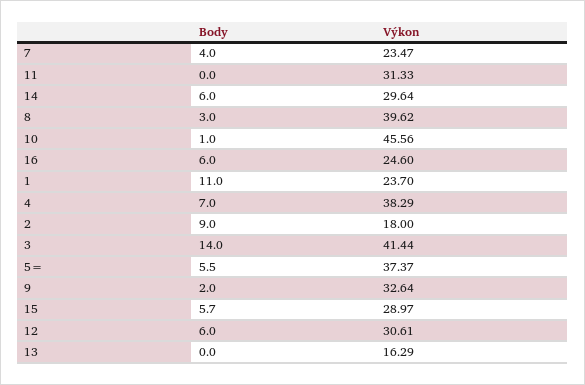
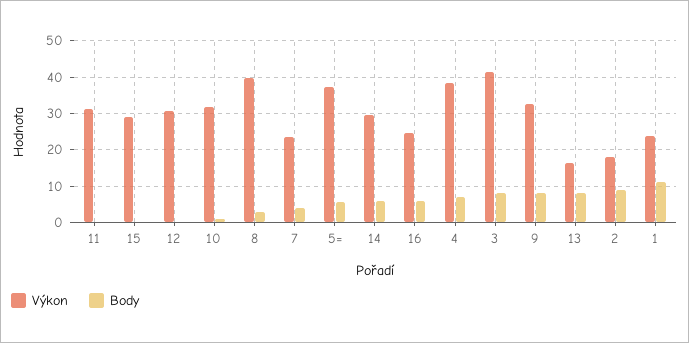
Výkon, 10: 45.56 -> 32
Body, 3: 14 -> 8
Body, 9: 2 -> 8
Body, 15: 5.7 -> 0
Body, 12: 6 -> 0
Body, 13: 0 -> 8

